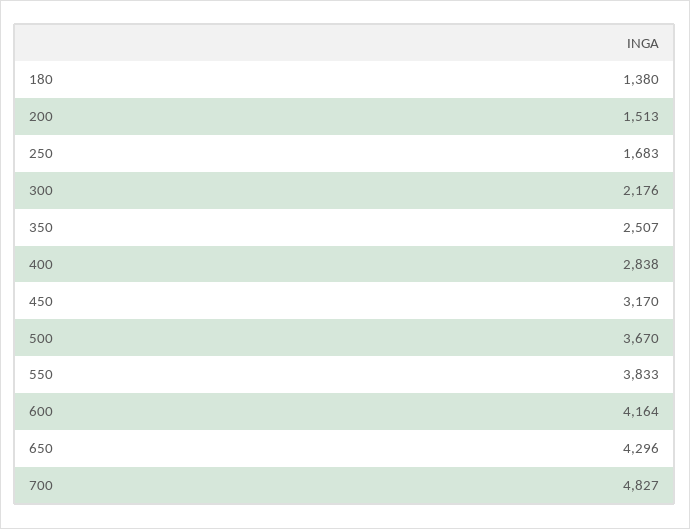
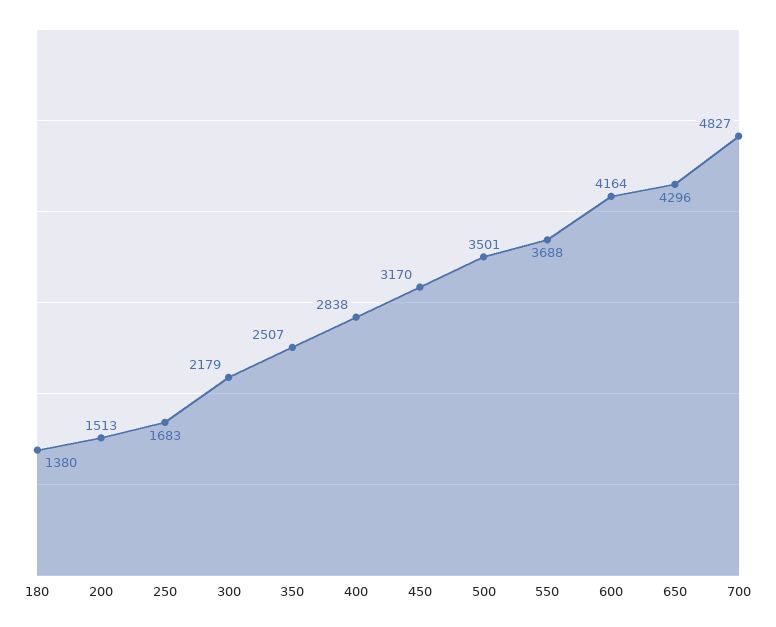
300: 2176 -> 2179
500: 3670 -> 3501
550: 3833 -> 3688

